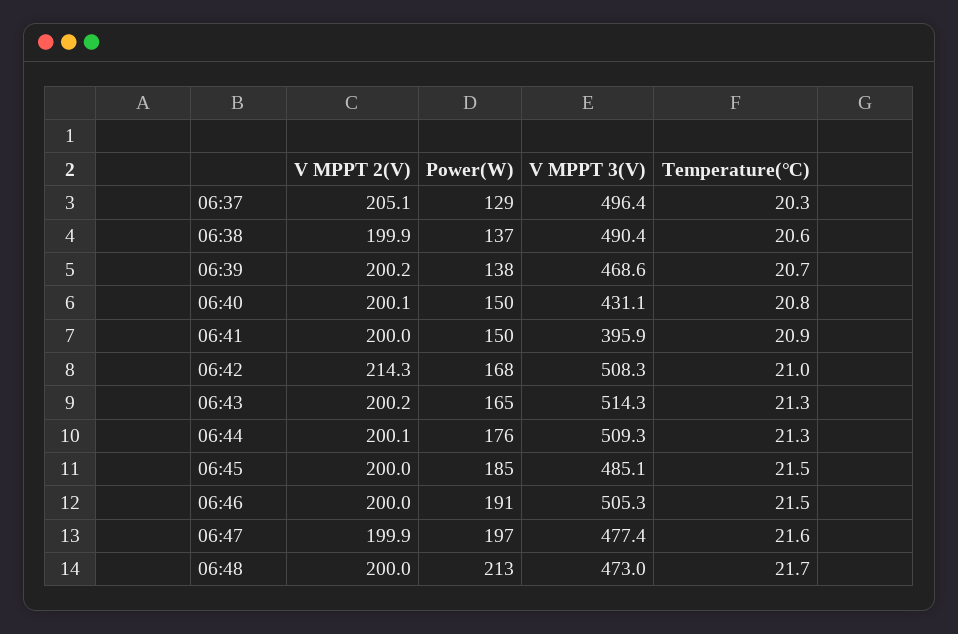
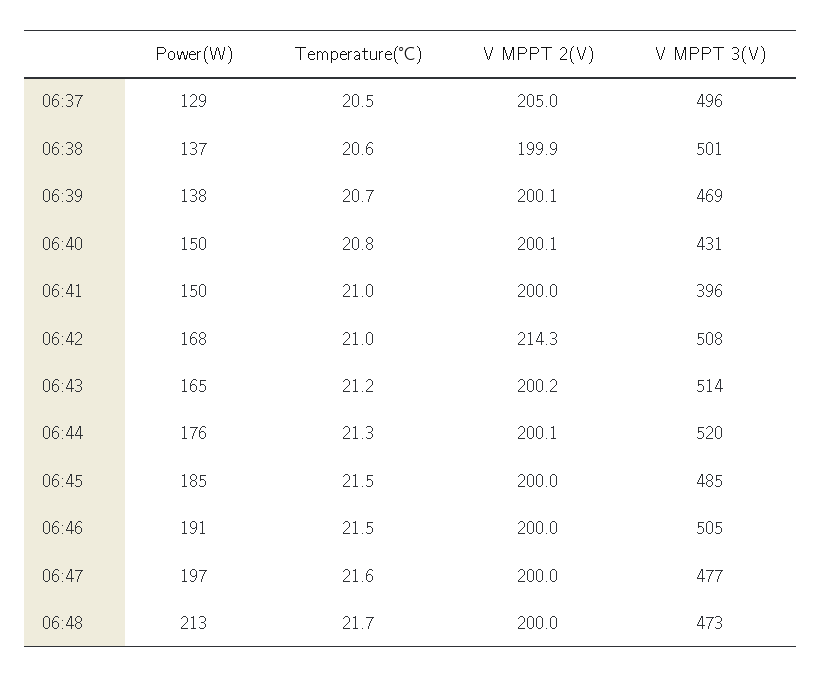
V MPPT 2(V), 06:37: 205.1 -> 205
Temperature(℃), 06:37: 20.3 -> 20.5
V MPPT 3(V), 06:38: 490.4 -> 501
V MPPT 2(V), 06:39: 200.2 -> 200.1
Temperature(℃), 06:41: 20.9 -> 21
Temperature(℃), 06:43: 21.3 -> 21.2
V MPPT 3(V), 06:44: 509.3 -> 520
V MPPT 2(V), 06:47: 199.9 -> 200

